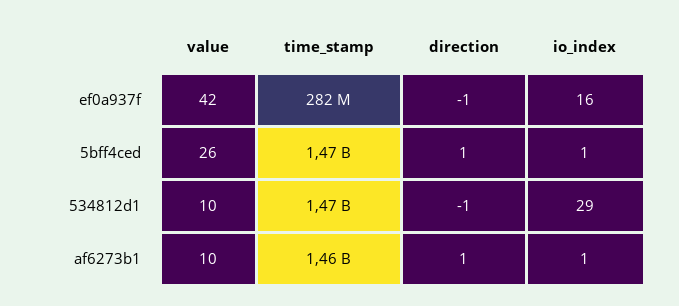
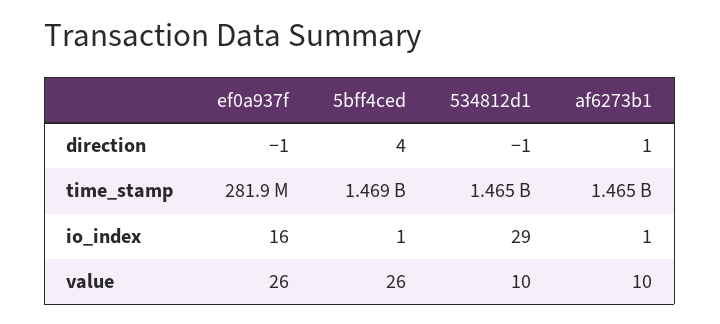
value, ef0a937f: 42 -> 26
direction, 5bff4ced: 1 -> 4

